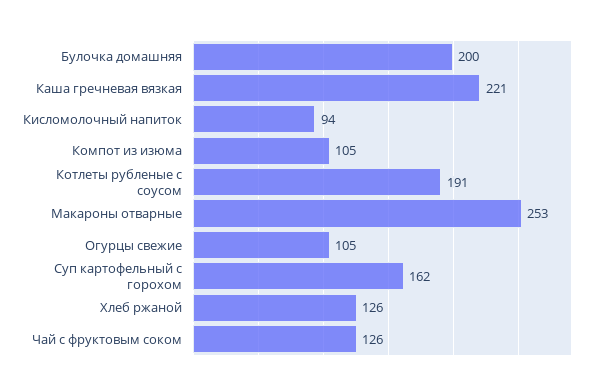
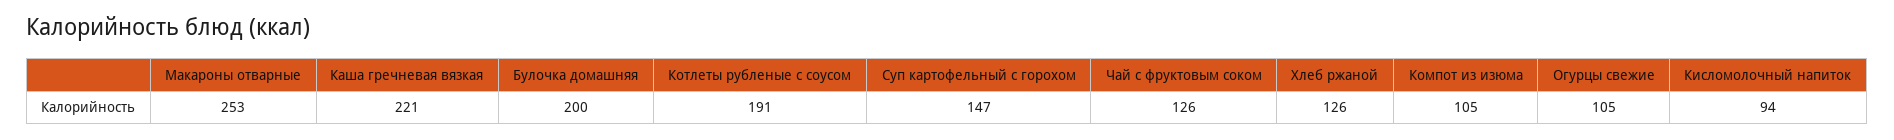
Суп картофельный с горохом: 162 -> 147

